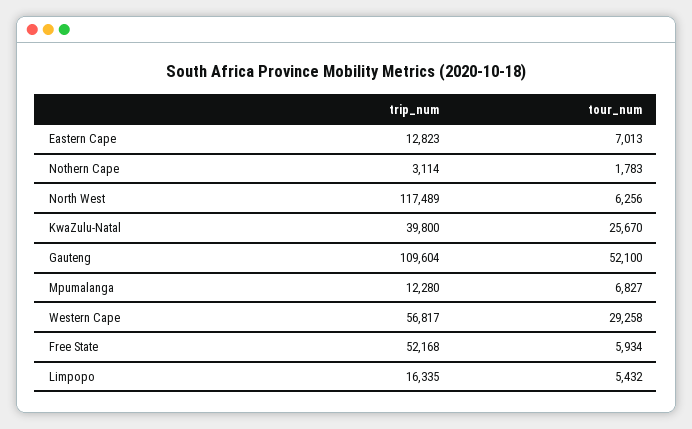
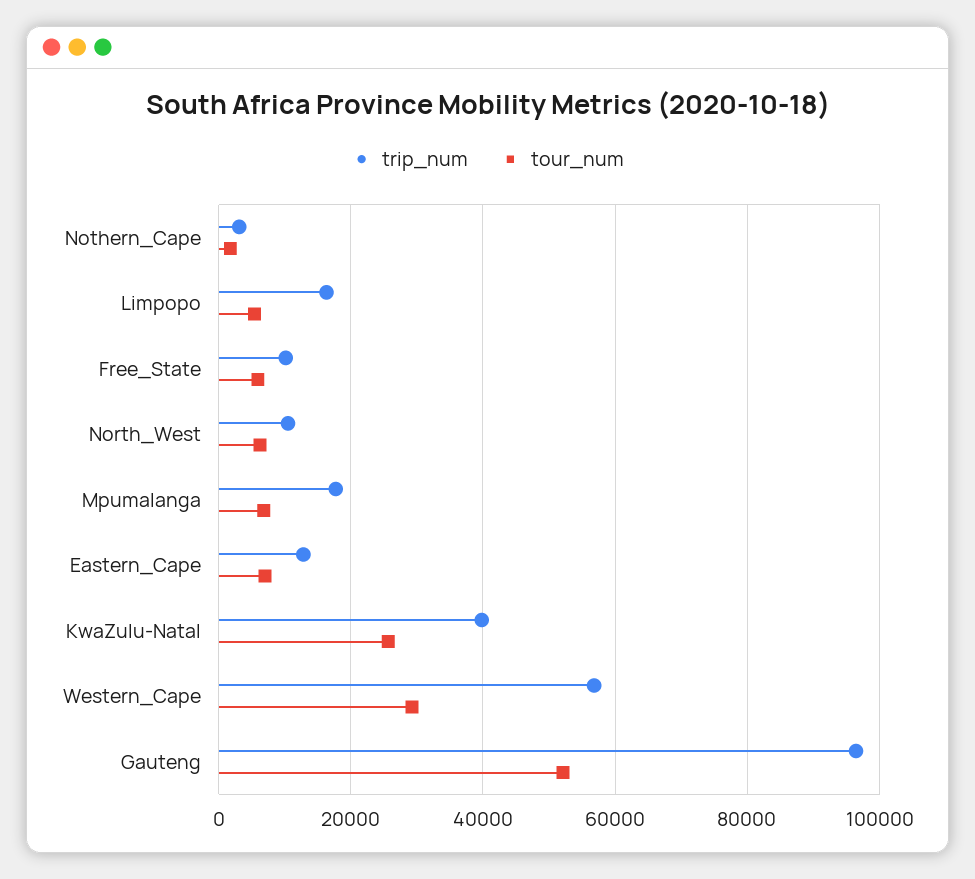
trip_num, North West: 117489 -> 10000
trip_num, Gauteng: 109604 -> 96000
trip_num, Mpumalanga: 12280 -> 18000
trip_num, Free State: 52168 -> 10000

